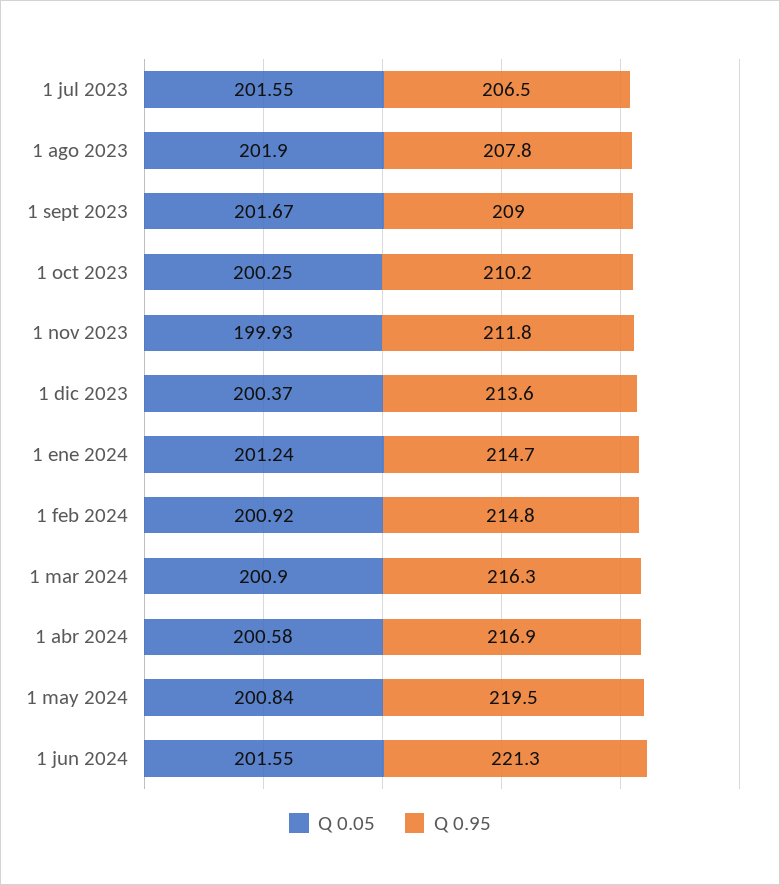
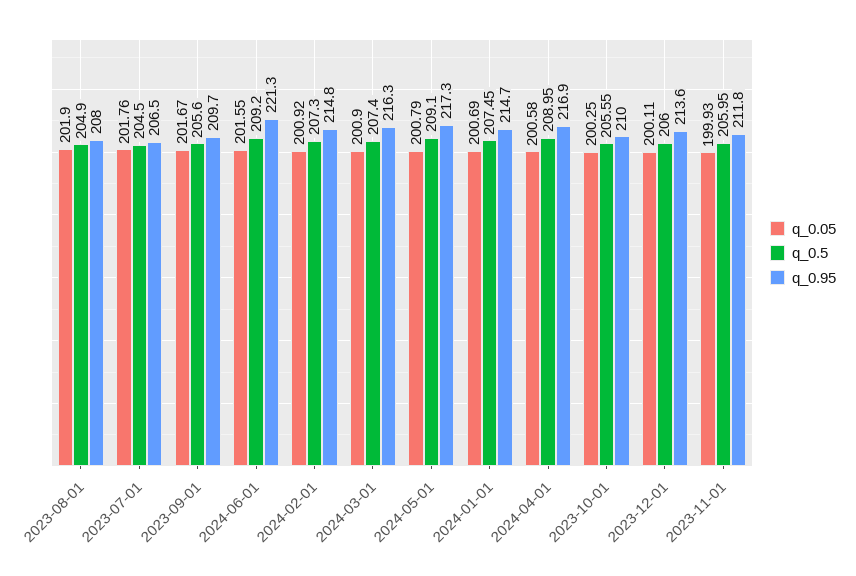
Q 0.05, 1 jul 2023: 201.55 -> 201.76
Q 0.95, 1 ago 2023: 207.8 -> 208
Q 0.95, 1 sept 2023: 209 -> 209.7
Q 0.95, 1 oct 2023: 210.2 -> 210
Q 0.05, 1 dic 2023: 200.37 -> 200.11
Q 0.05, 1 ene 2024: 201.24 -> 200.69
Q 0.05, 1 may 2024: 200.84 -> 200.79
Q 0.95, 1 may 2024: 219.5 -> 217.3
q_0.5, 1 ago 2023: none -> 204.9
q_0.5, 1 jul 2023: none -> 204.5
q_0.5, 1 sept 2023: none -> 205.6
q_0.5, 1 jun 2024: none -> 209.2
q_0.5, 1 feb 2024: none -> 207.3
q_0.5, 1 mar 2024: none -> 207.4
q_0.5, 1 may 2024: none -> 209.1
q_0.5, 1 ene 2024: none -> 207.45
q_0.5, 1 abr 2024: none -> 208.95
q_0.5, 1 oct 2023: none -> 205.55
q_0.5, 1 dic 2023: none -> 206
q_0.5, 1 nov 2023: none -> 205.95

